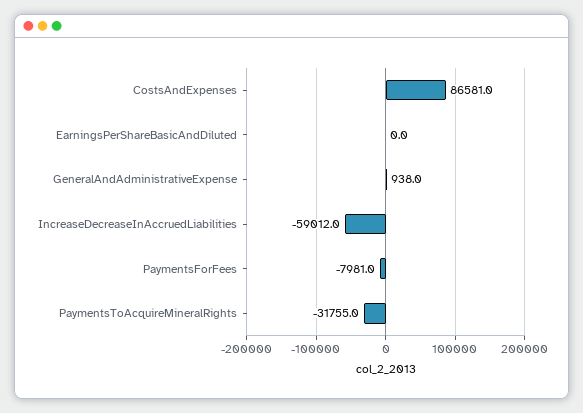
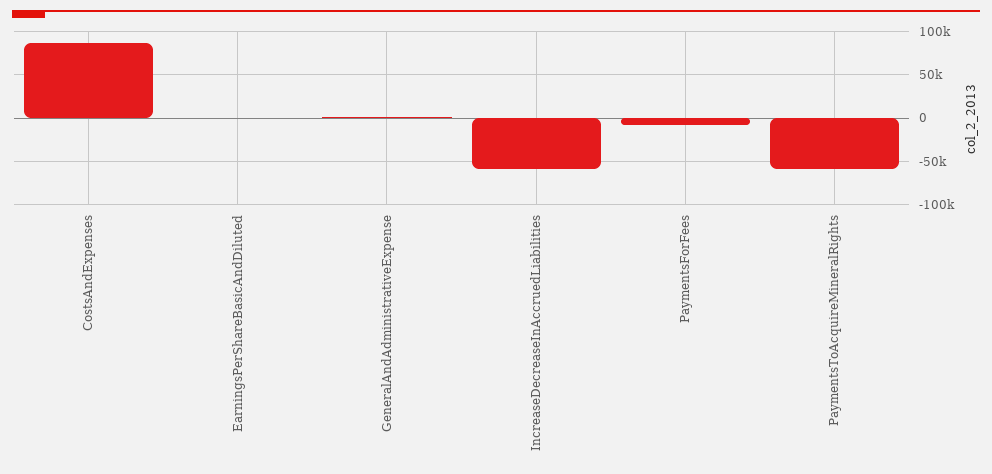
PaymentsToAcquireMineralRights: -31755 -> -60000

